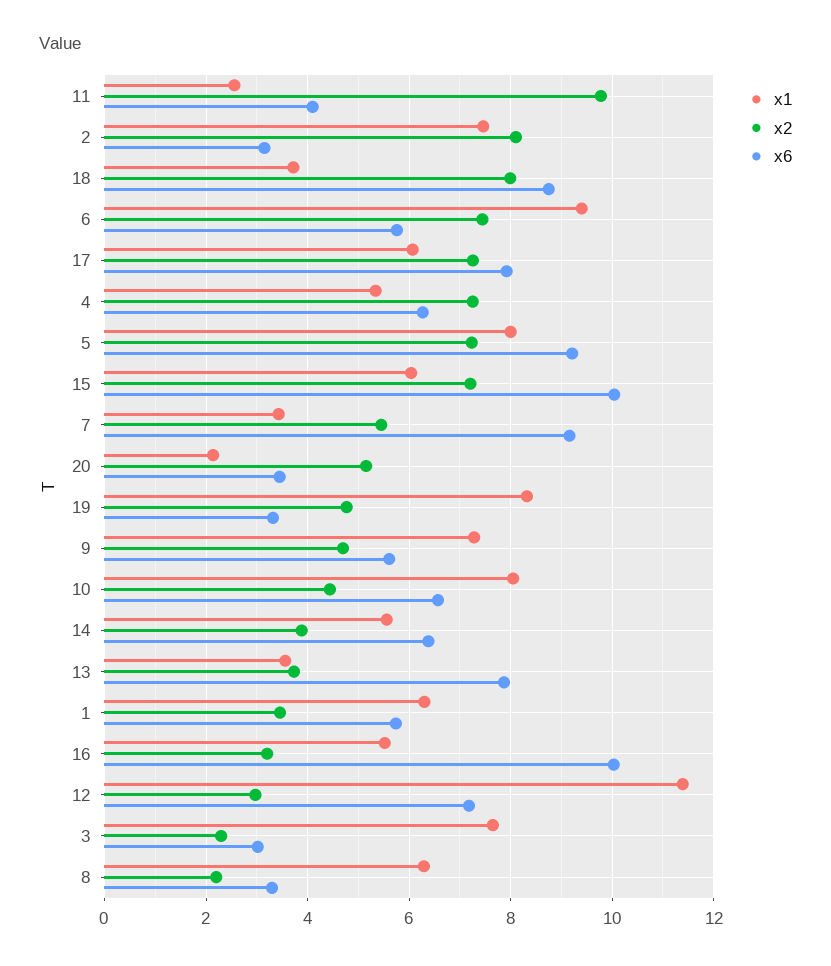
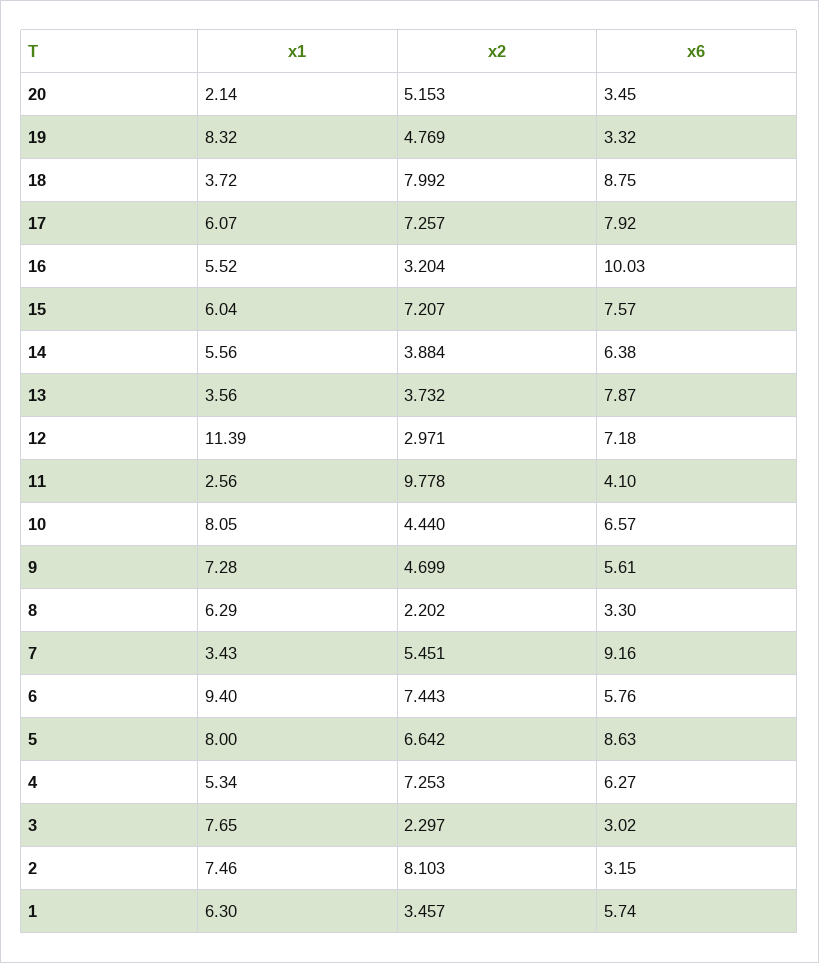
x2, 5: 7.2 -> 6.642
x6, 5: 9.2 -> 8.63
x6, 15: 10 -> 7.57

